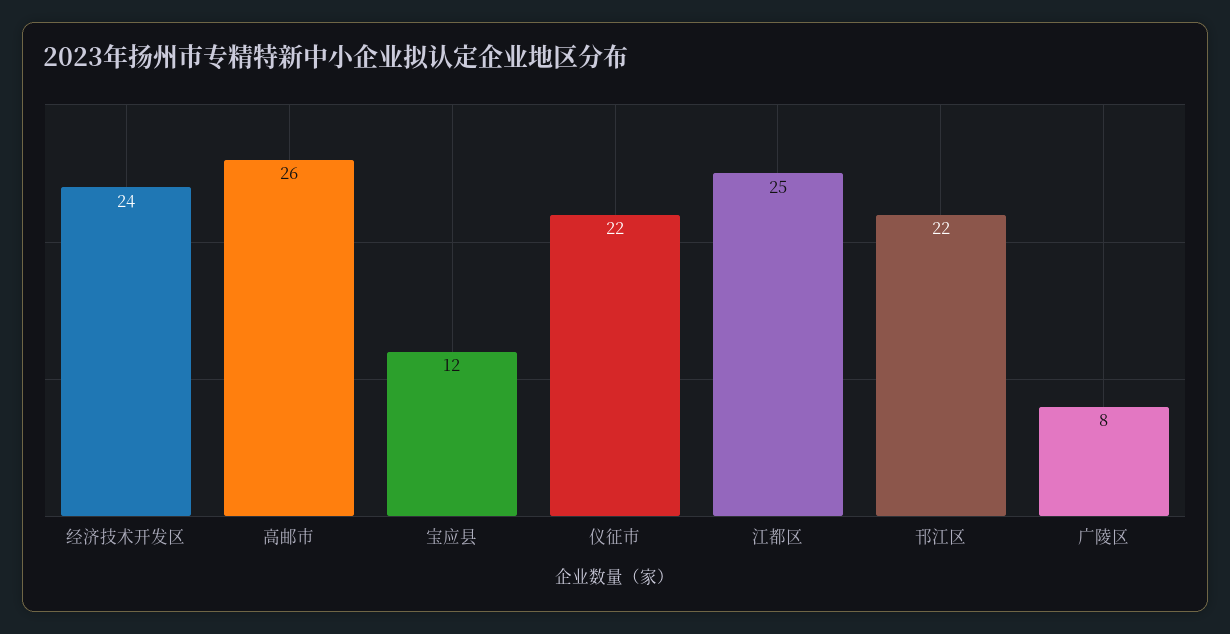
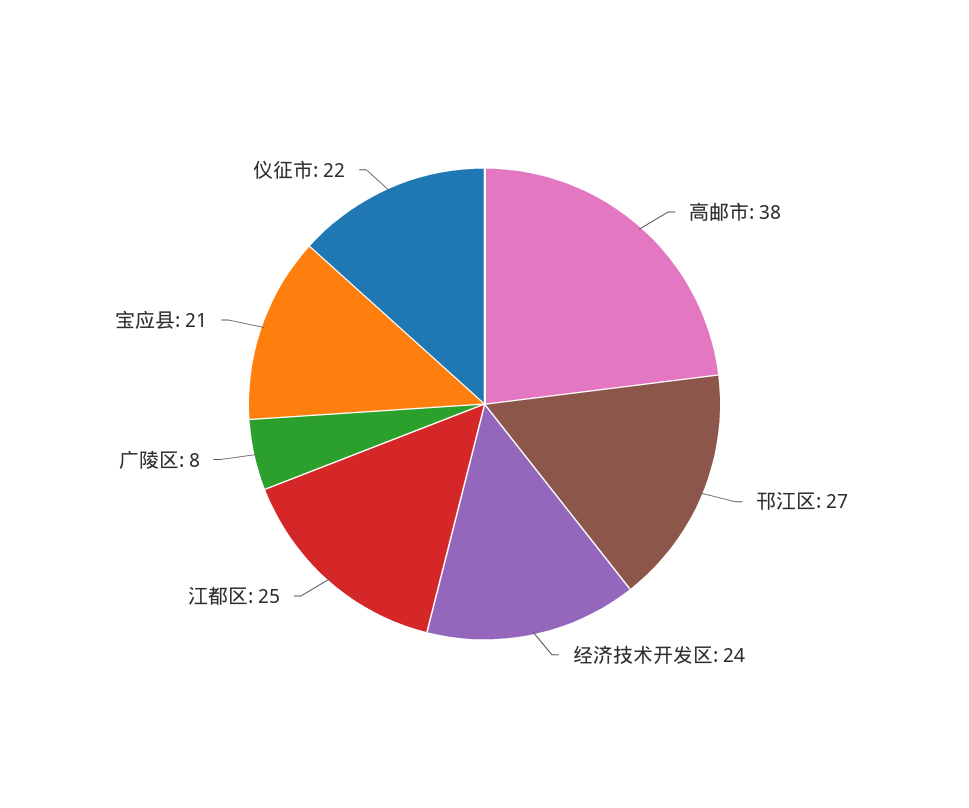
高邮市: 26 -> 38
宝应县: 12 -> 21
邗江区: 22 -> 27

